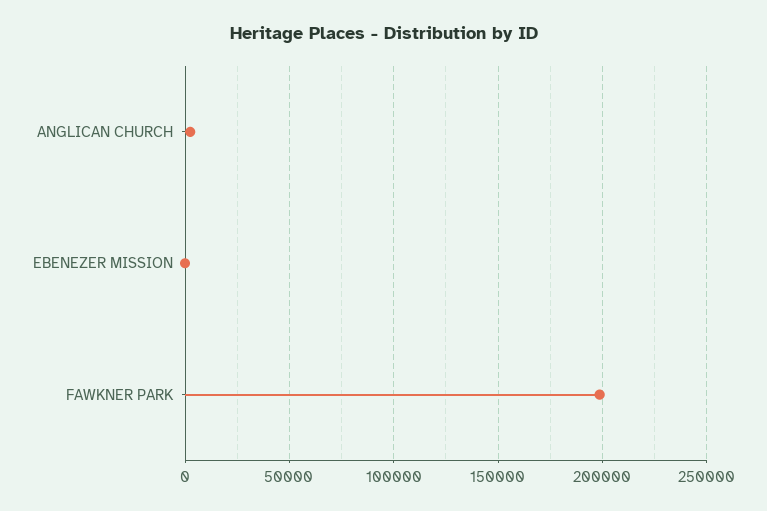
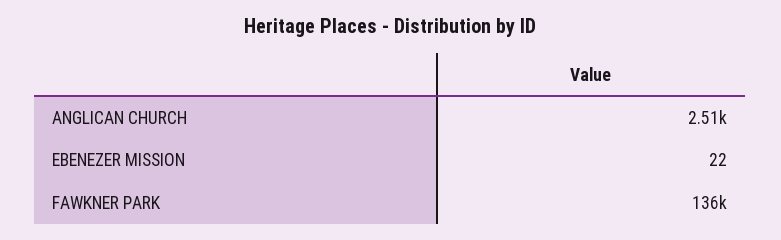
FAWKNER PARK: 200000 -> 136000

